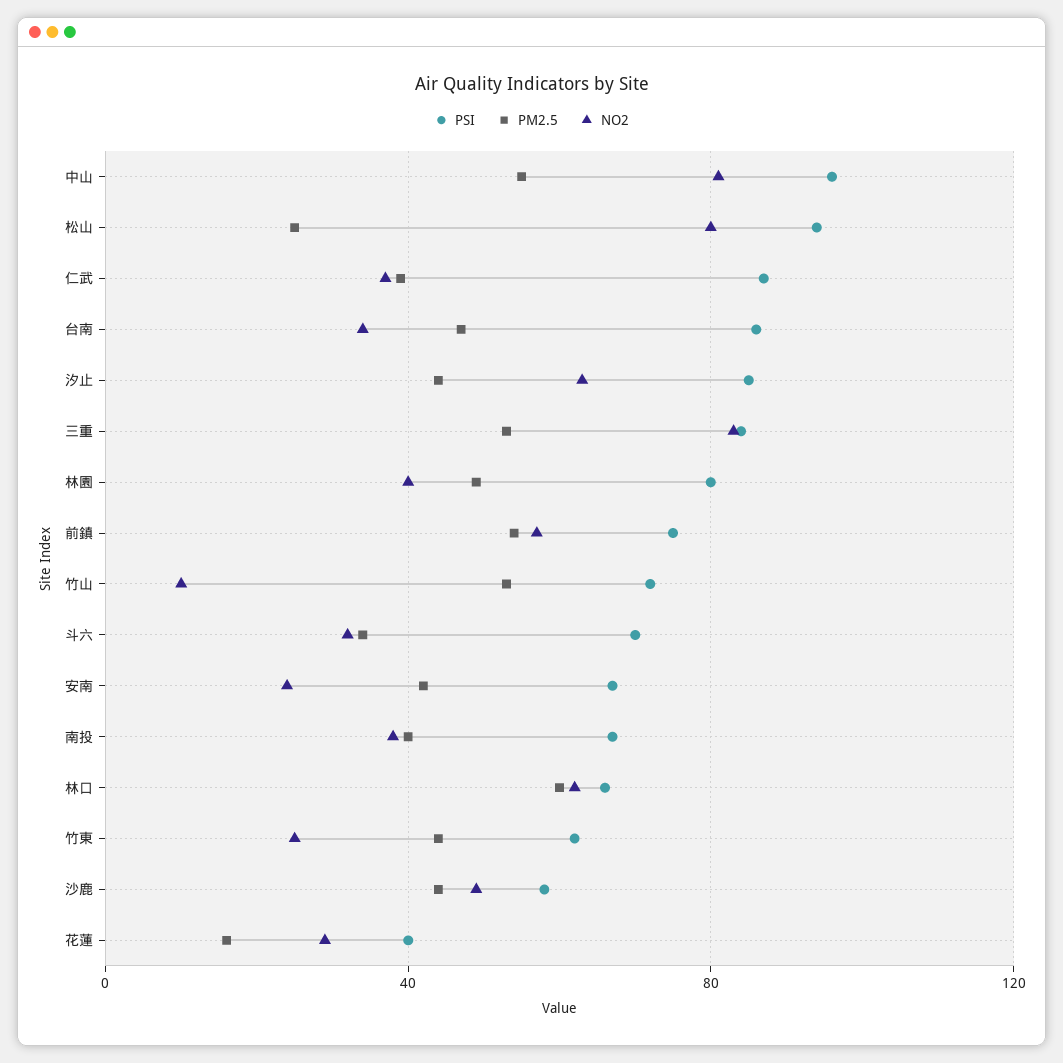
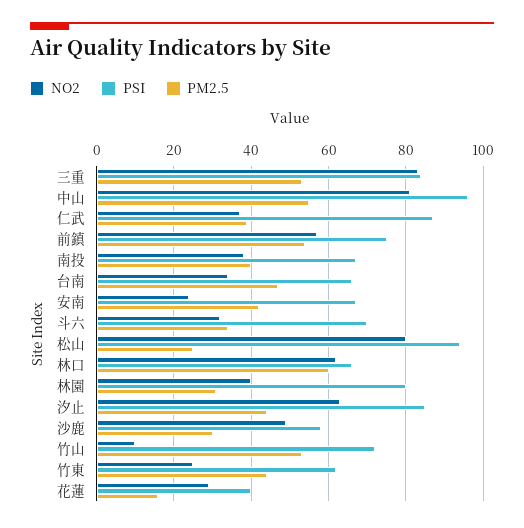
PSI, 台南: 85 -> 65
PM2.5, 林園: 50 -> 30
PM2.5, 沙鹿: 45 -> 30

